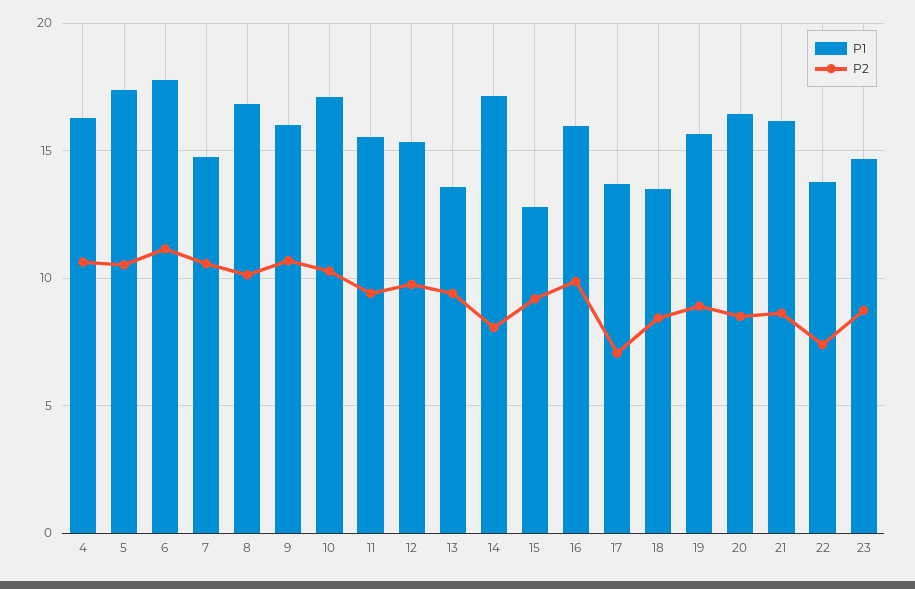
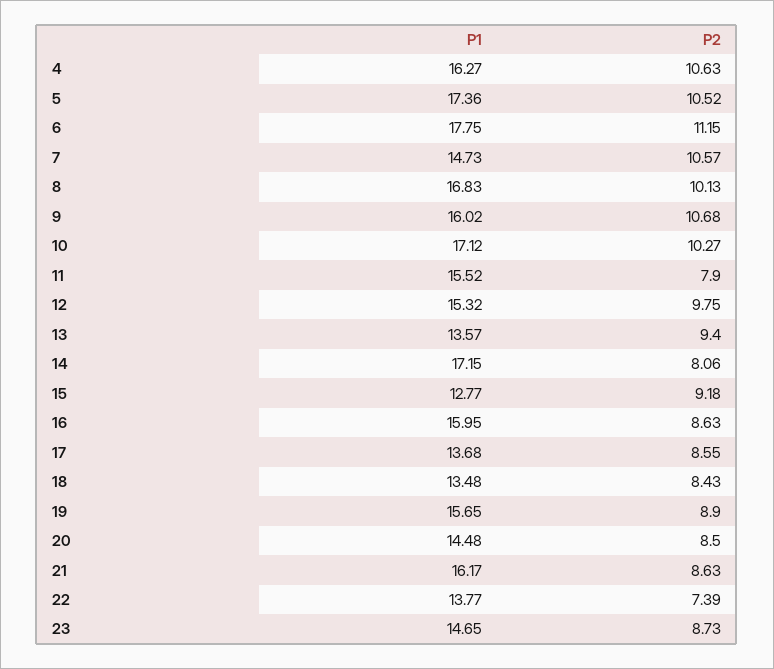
P2, 11: 9.5 -> 7.9
P2, 16: 10 -> 8.63
P2, 17: 7 -> 8.55
P1, 20: 16.5 -> 14.48

